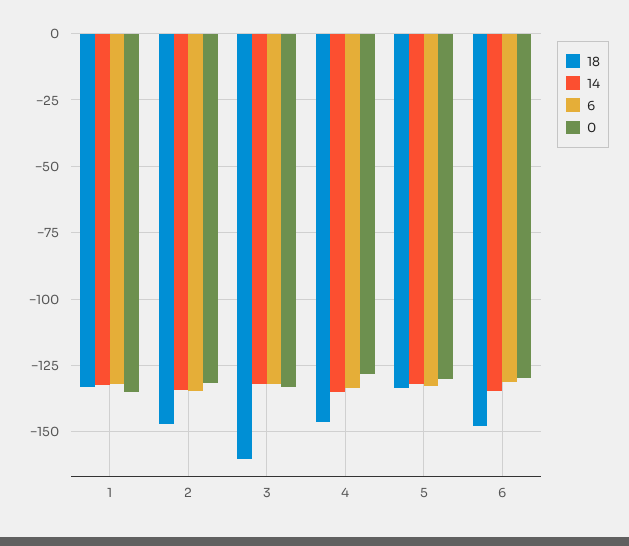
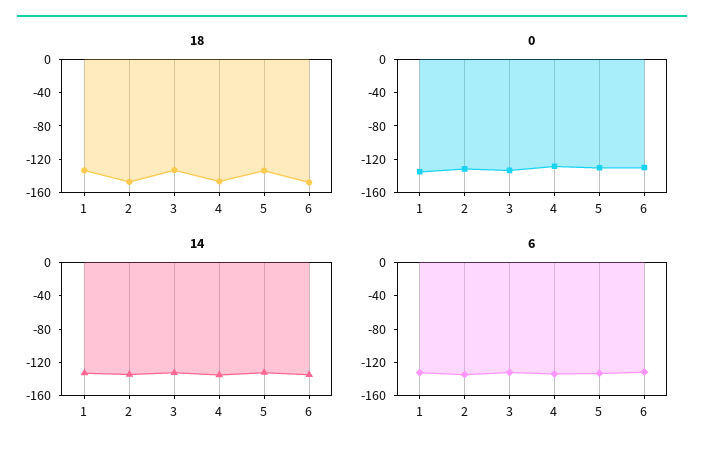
18, 3: -160 -> -130

